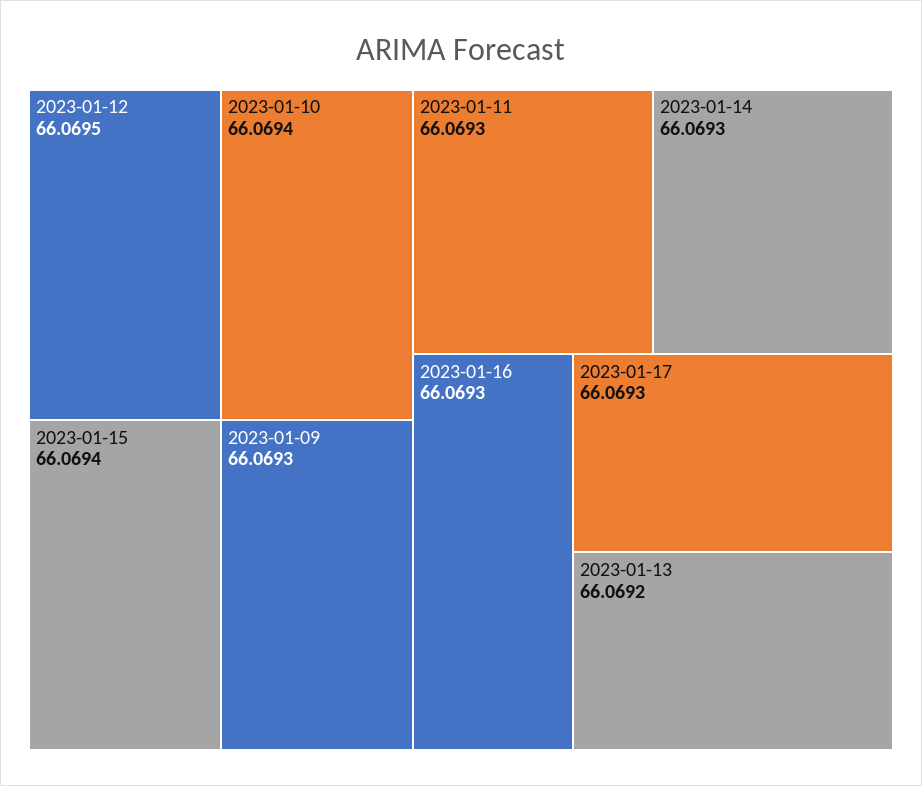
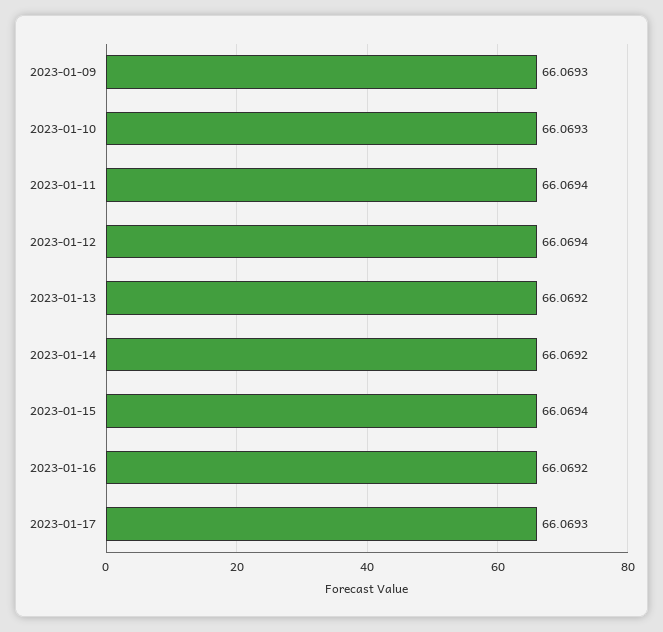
2023-01-12: 66.0695 -> 66.0694
2023-01-10: 66.0694 -> 66.0693
2023-01-11: 66.0693 -> 66.0694
2023-01-14: 66.0693 -> 66.0692
2023-01-16: 66.0693 -> 66.0692

